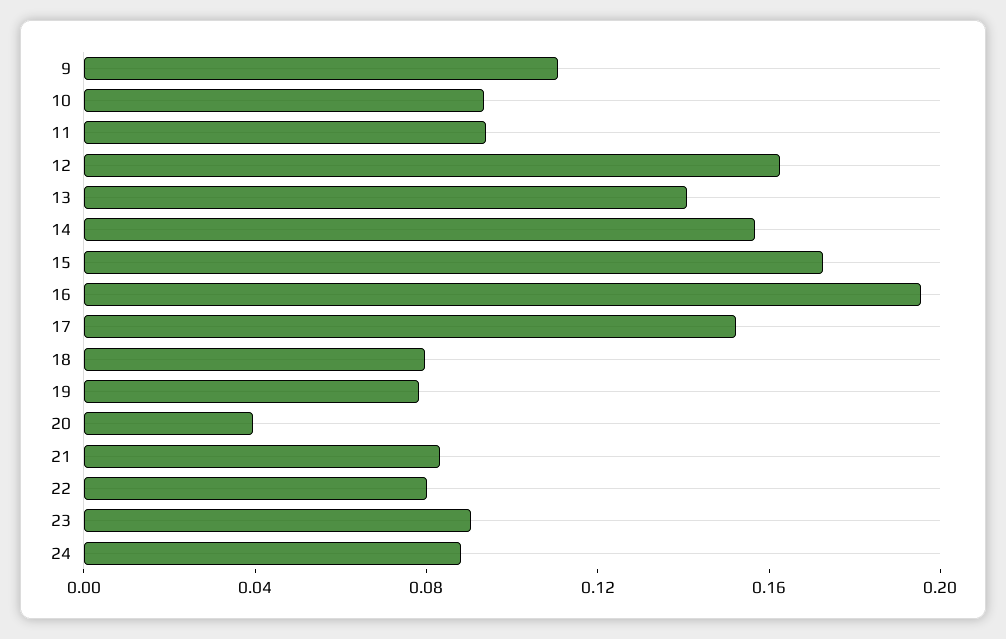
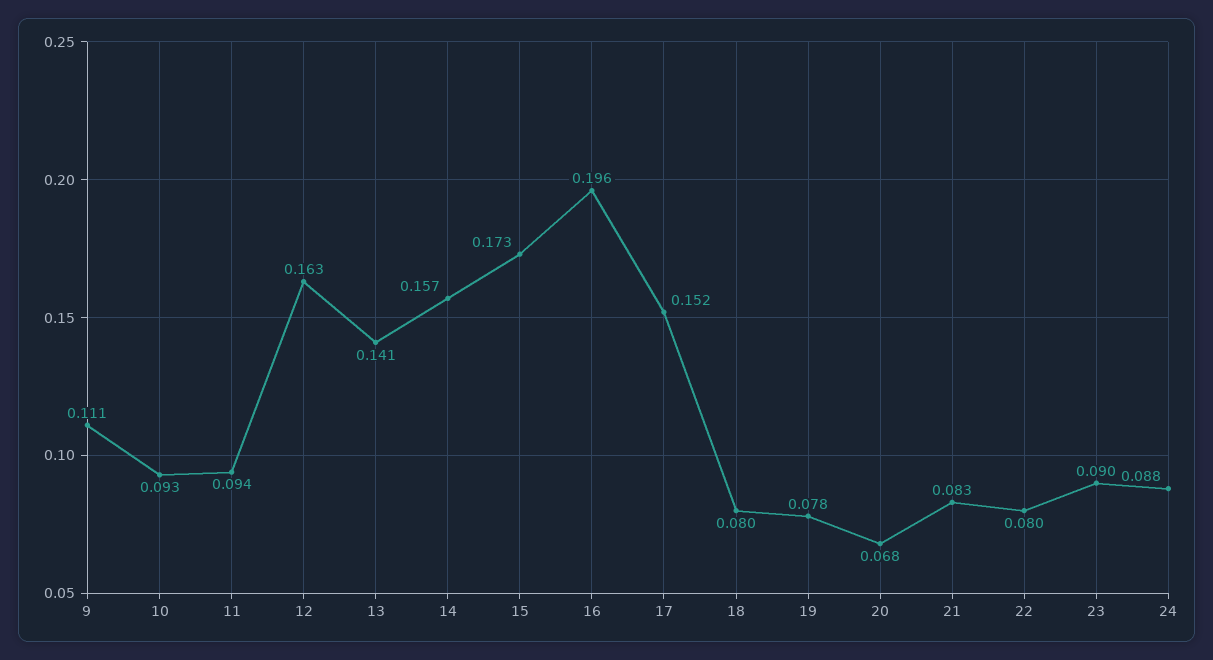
20: 0.04 -> 0.068

